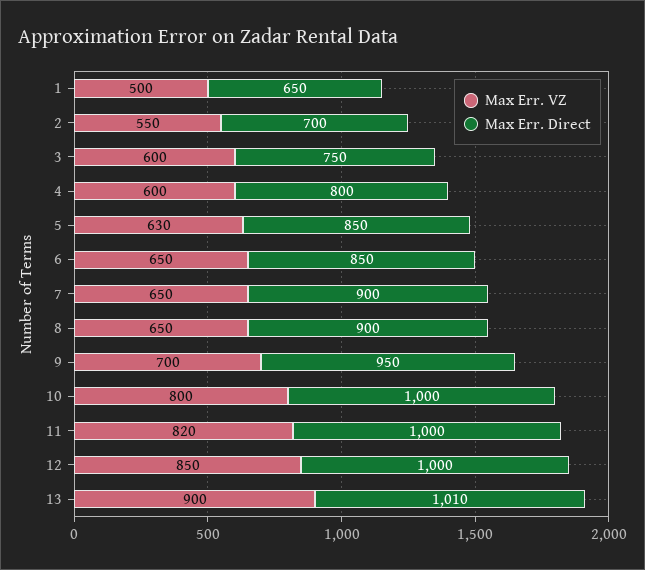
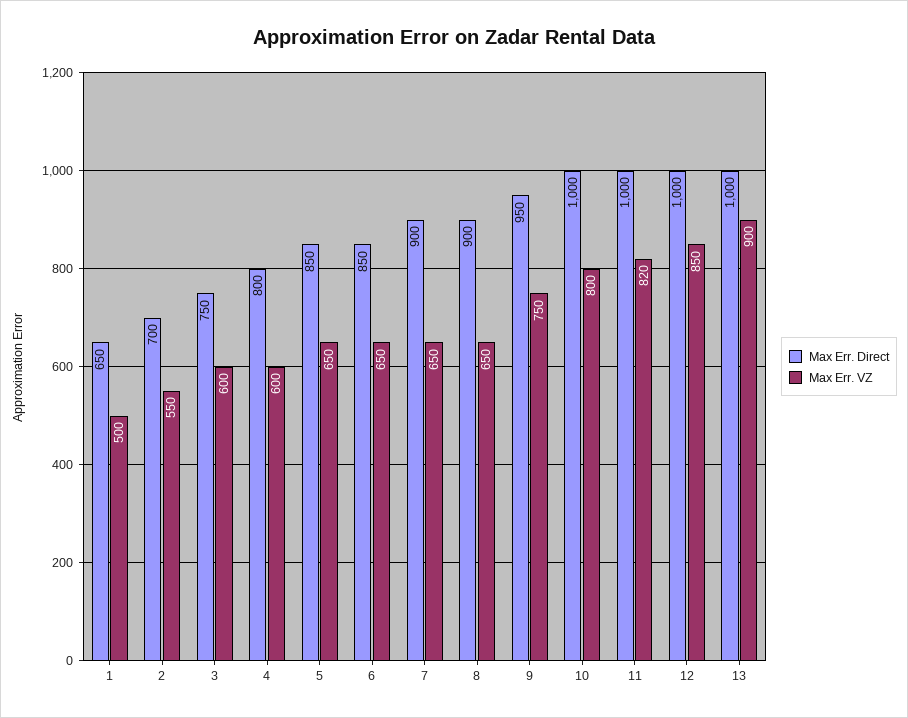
Max Err. VZ, 5: 630 -> 650
Max Err. VZ, 9: 700 -> 750
Max Err. Direct, 13: 1010 -> 1000

